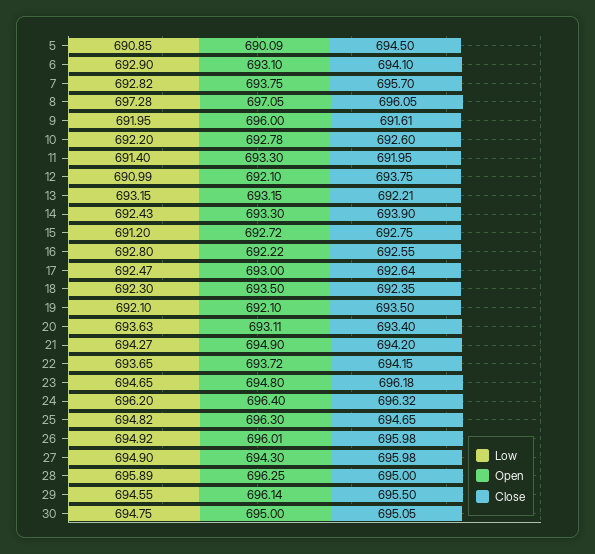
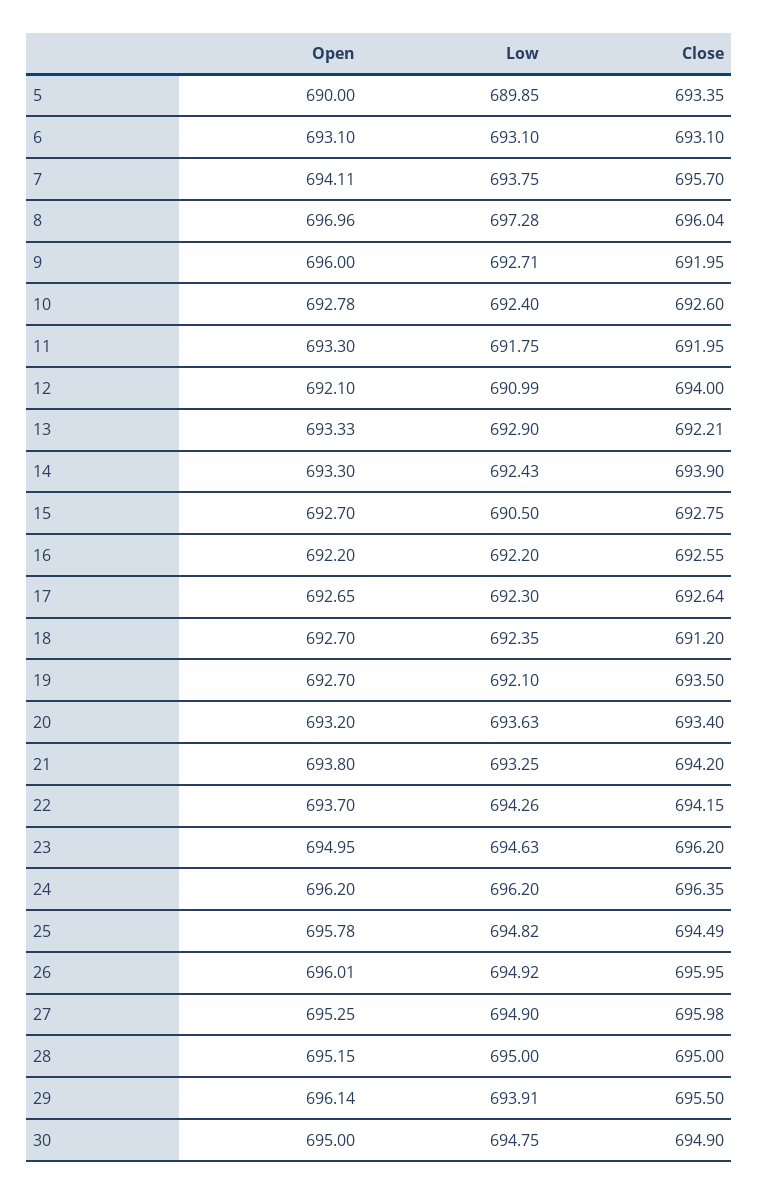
Low, 5: 690.85 -> 689.85
Open, 5: 690.09 -> 690
Close, 5: 694.5 -> 693.35
Low, 6: 692.9 -> 693.1
Close, 6: 694.1 -> 693.1
Low, 7: 692.82 -> 693.75
Open, 7: 693.75 -> 694.11
Open, 8: 697.05 -> 696.96
Close, 8: 696.05 -> 696.04
Low, 9: 691.95 -> 692.71
Close, 9: 691.61 -> 691.95
Low, 10: 692.2 -> 692.4
Low, 11: 691.4 -> 691.75
Close, 12: 693.75 -> 694
Low, 13: 693.15 -> 692.9
Open, 13: 693.15 -> 693.33
Low, 15: 691.2 -> 690.5
Open, 15: 692.72 -> 692.7
Low, 16: 692.8 -> 692.2
Open, 16: 692.22 -> 692.2
Low, 17: 692.47 -> 692.3
Open, 17: 693 -> 692.65
Low, 18: 692.3 -> 692.35
Open, 18: 693.5 -> 692.7
Close, 18: 692.35 -> 691.2
Open, 19: 692.1 -> 692.7
Open, 20: 693.11 -> 693.2
Low, 21: 694.27 -> 693.25
Open, 21: 694.9 -> 693.8
Low, 22: 693.65 -> 694.26
Open, 22: 693.72 -> 693.7
Low, 23: 694.65 -> 694.63
Open, 23: 694.8 -> 694.95
Close, 23: 696.18 -> 696.2
Open, 24: 696.4 -> 696.2
Close, 24: 696.32 -> 696.35
Open, 25: 696.3 -> 695.78
Close, 25: 694.65 -> 694.49
Close, 26: 695.98 -> 695.95
Open, 27: 694.3 -> 695.25
Low, 28: 695.89 -> 695
Open, 28: 696.25 -> 695.15
Low, 29: 694.55 -> 693.91
Close, 30: 695.05 -> 694.9

